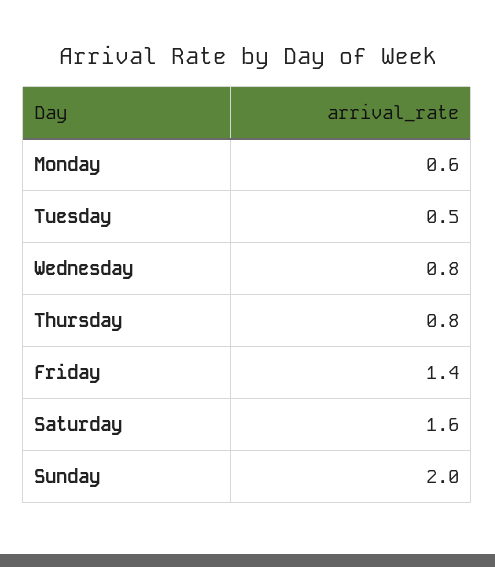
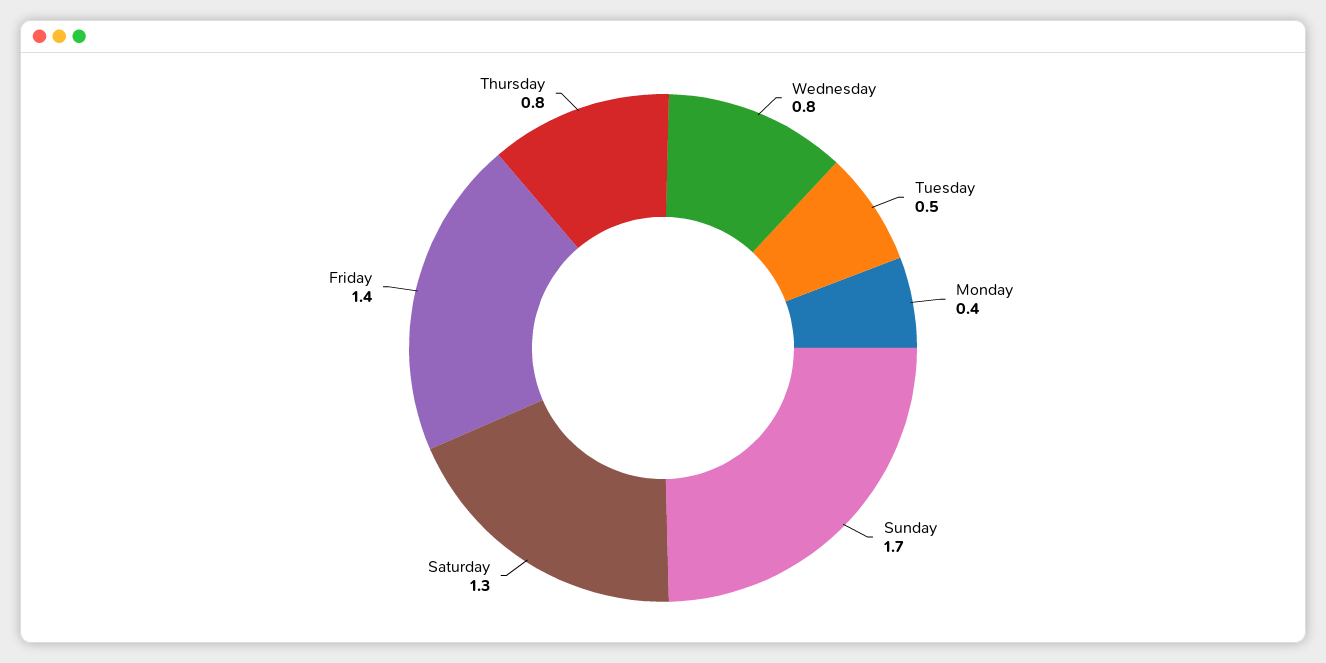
Monday: 0.6 -> 0.4
Saturday: 1.6 -> 1.3
Sunday: 2 -> 1.7

